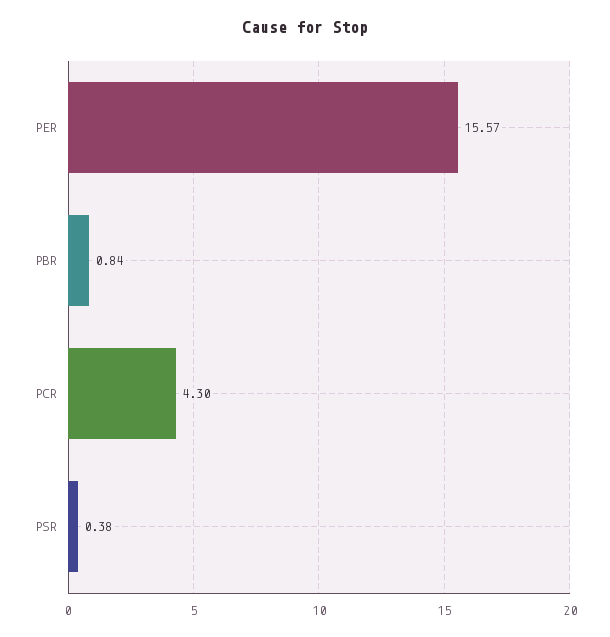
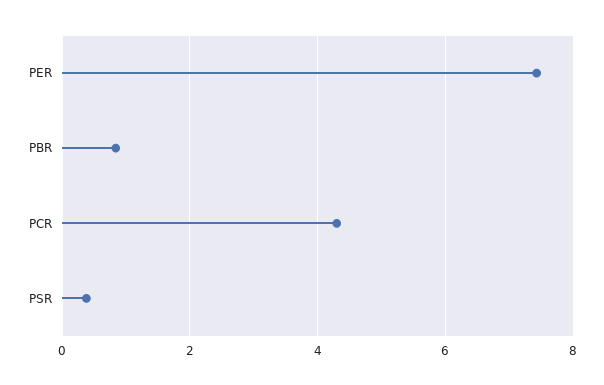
PER: 15.57 -> 7.4

